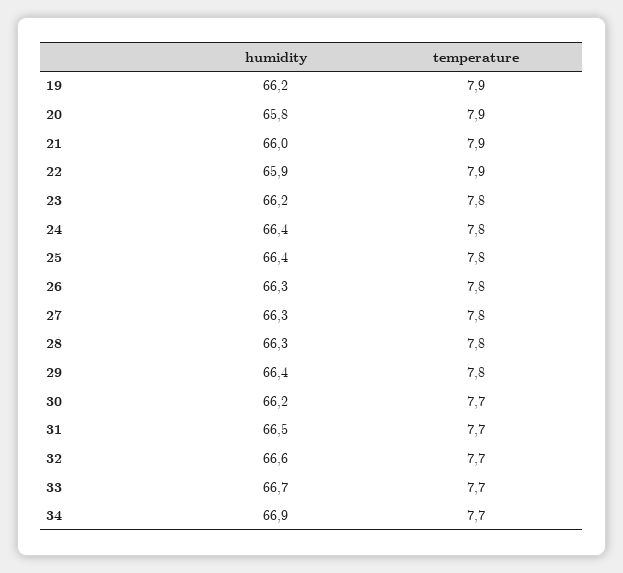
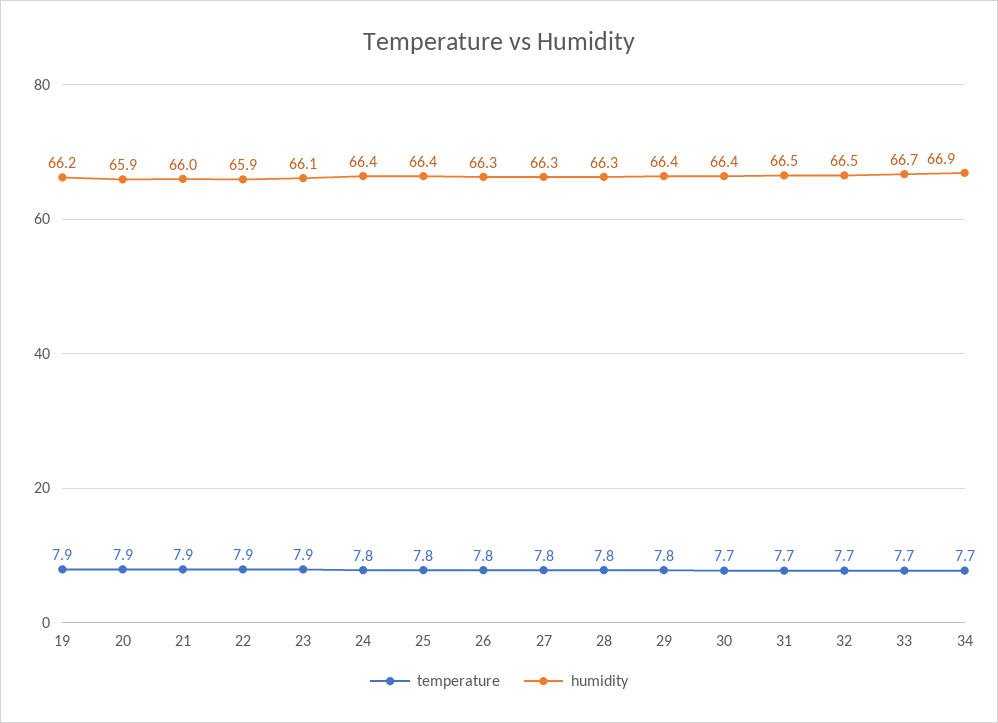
humidity, 20: 65.8 -> 65.9
humidity, 23: 66.2 -> 66.1
temperature, 23: 7.8 -> 7.9
humidity, 30: 66.2 -> 66.4
humidity, 32: 66.6 -> 66.5

